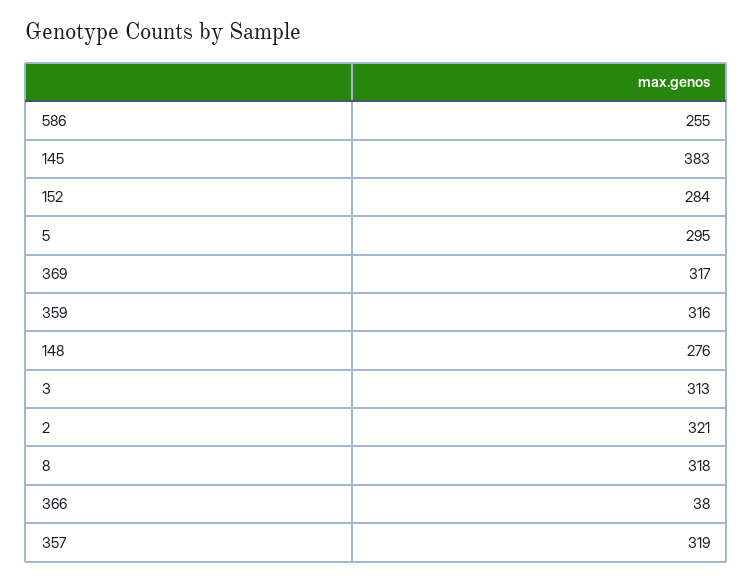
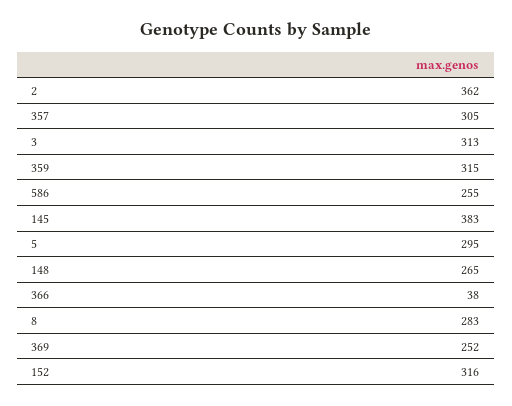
152: 284 -> 316
369: 317 -> 252
359: 316 -> 315
148: 276 -> 265
2: 321 -> 362
8: 318 -> 283
357: 319 -> 305

